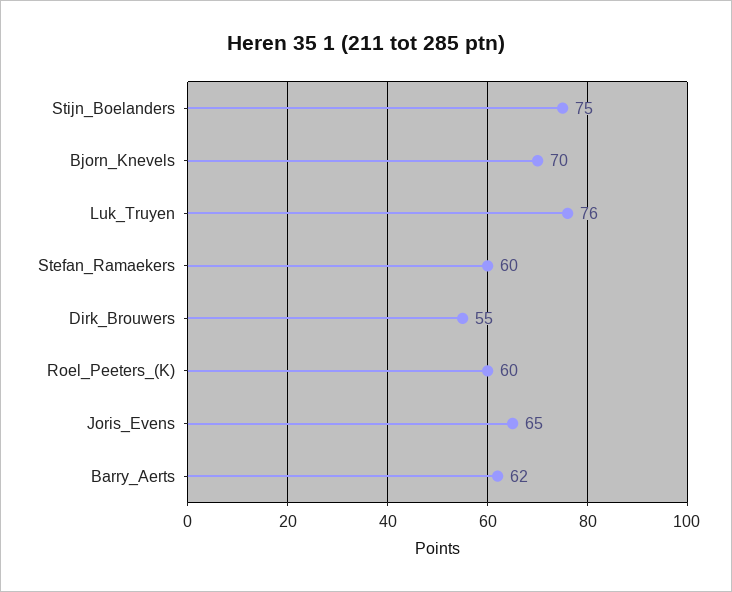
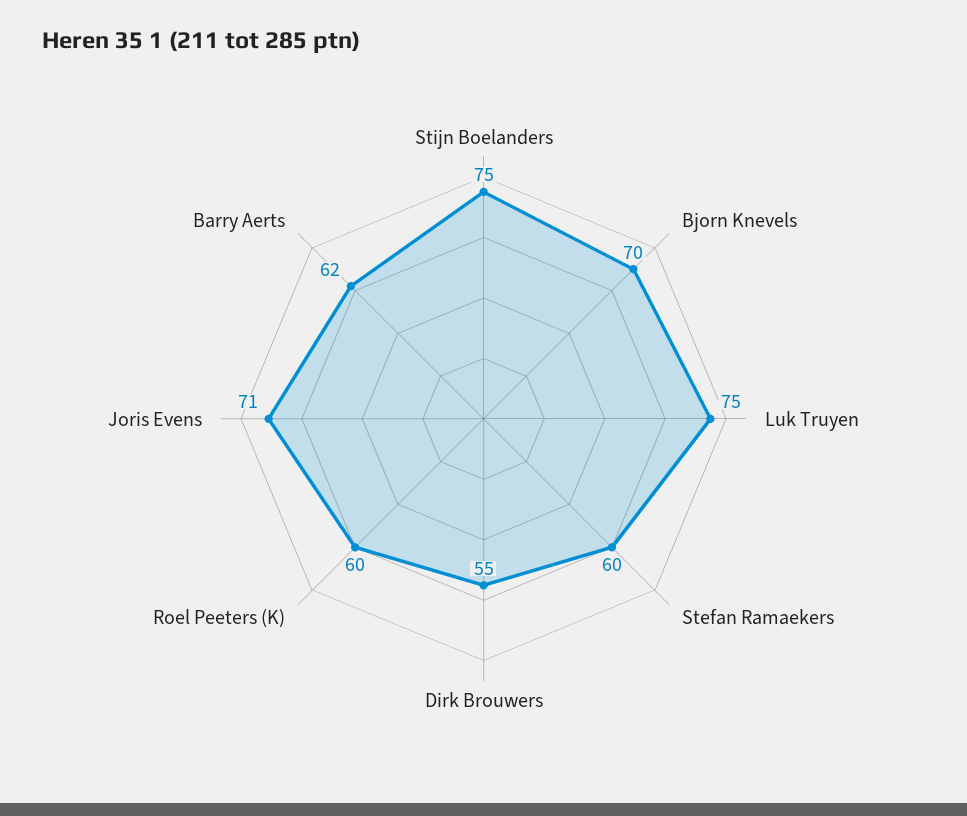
Luk_Truyen: 76 -> 75
Joris_Evens: 65 -> 71

